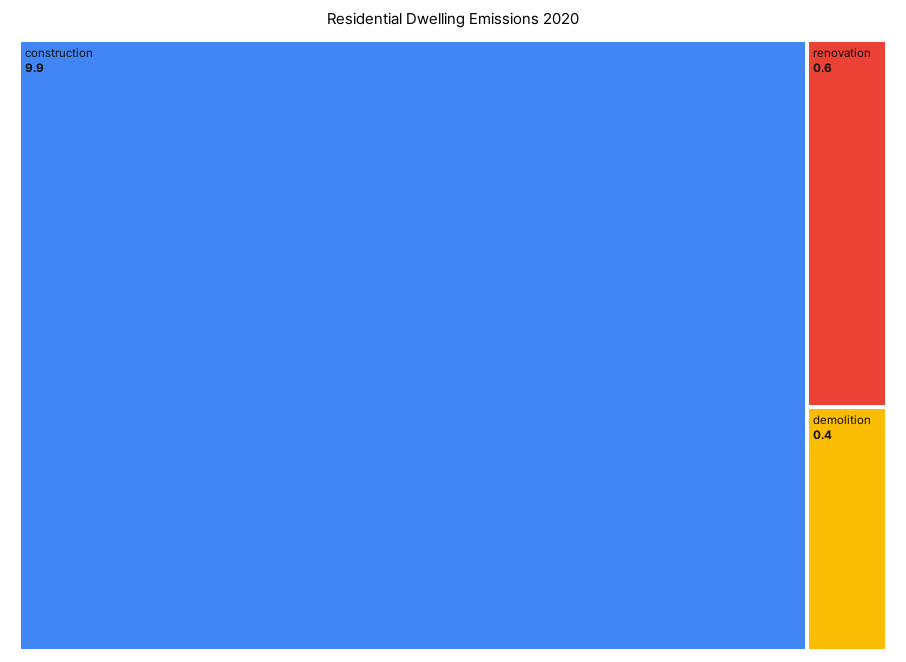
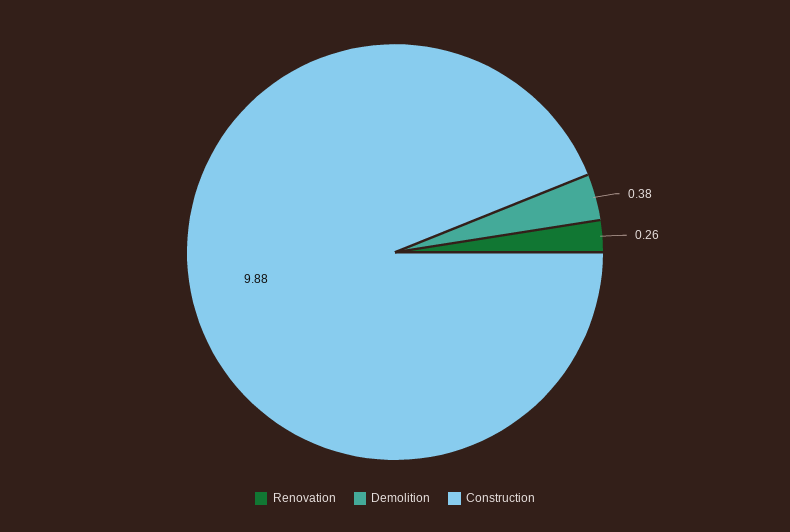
renovation: 0.6 -> 0.26

